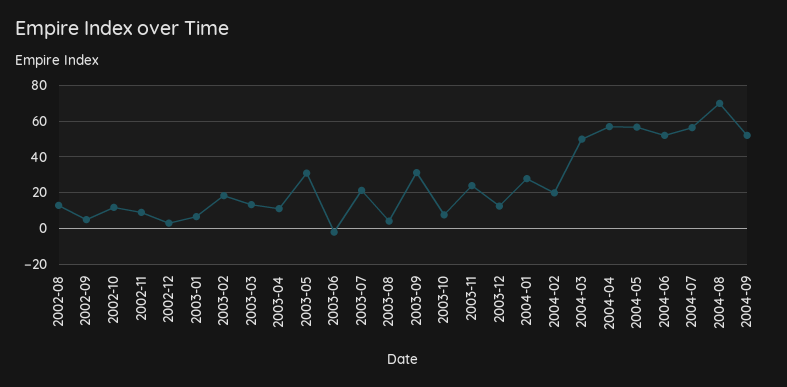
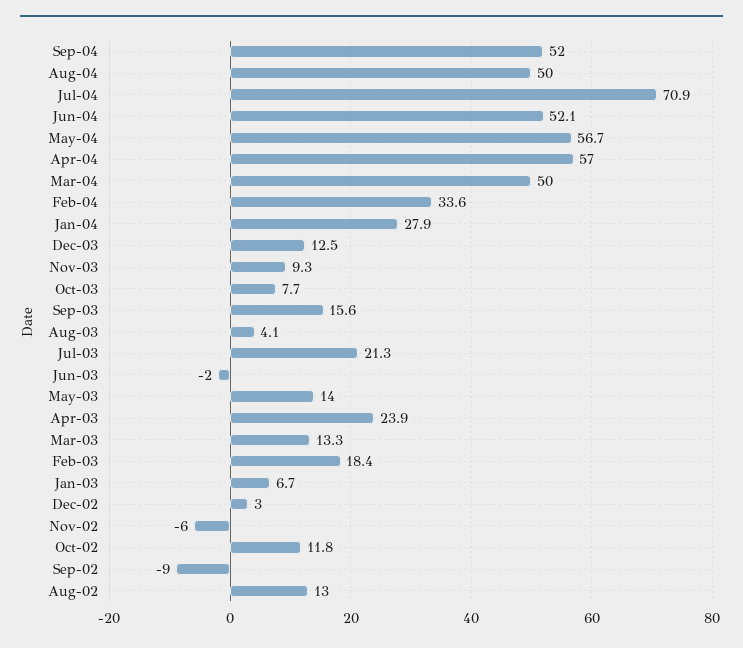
2002-09: 5 -> -9
2002-11: 10 -> -6
2003-04: 10 -> 23.9
2003-05: 30 -> 14
2003-09: 30 -> 15.6
2003-11: 25 -> 9.3
2004-02: 20 -> 33.6
2004-07: 55 -> 70.9
2004-08: 70 -> 50

